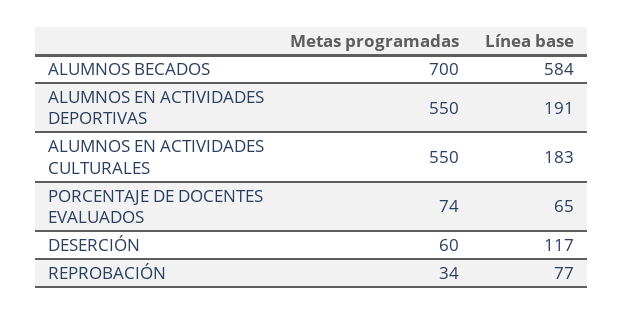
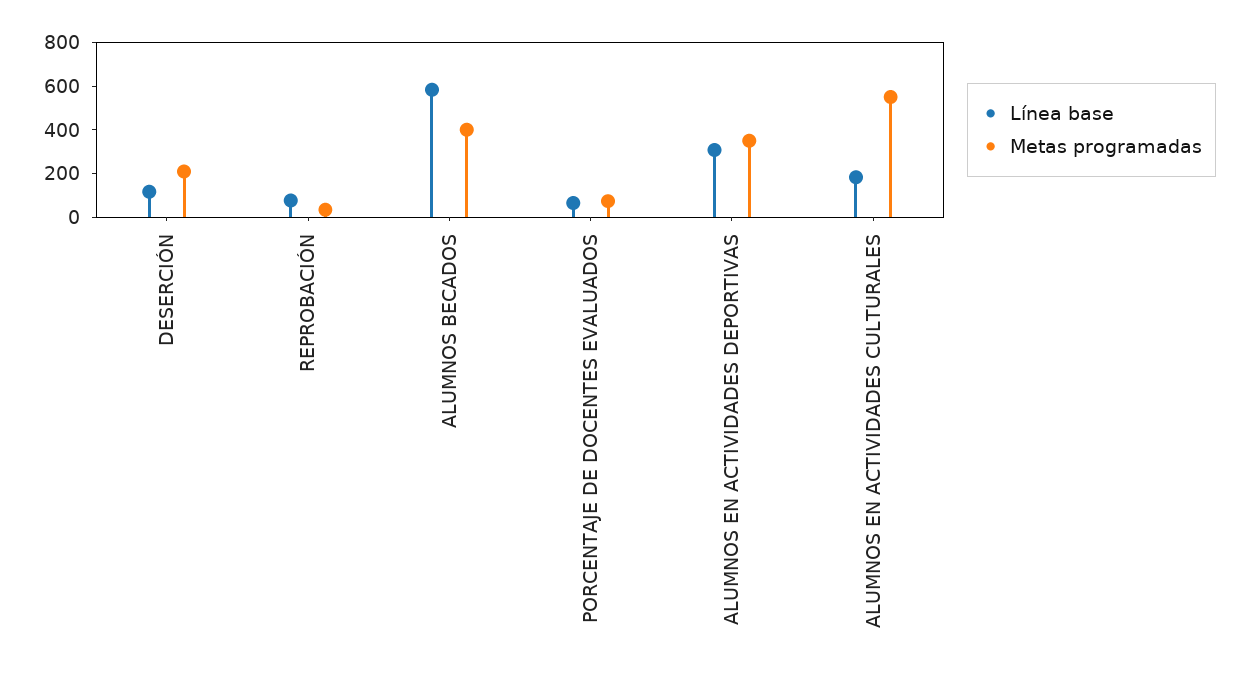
Metas programadas, ALUMNOS BECADOS: 700 -> 400
Metas programadas, ALUMNOS EN ACTIVIDADES DEPORTIVAS: 550 -> 350
Línea base, ALUMNOS EN ACTIVIDADES DEPORTIVAS: 191 -> 300
Metas programadas, DESERCIÓN: 60 -> 200

